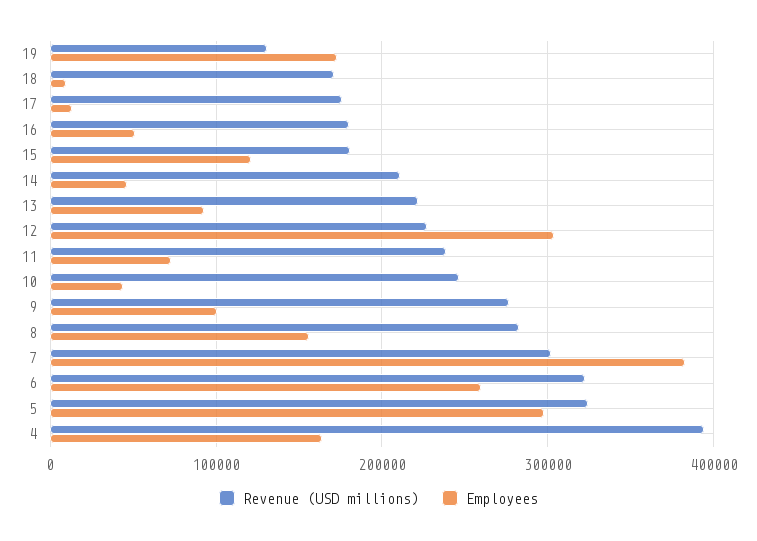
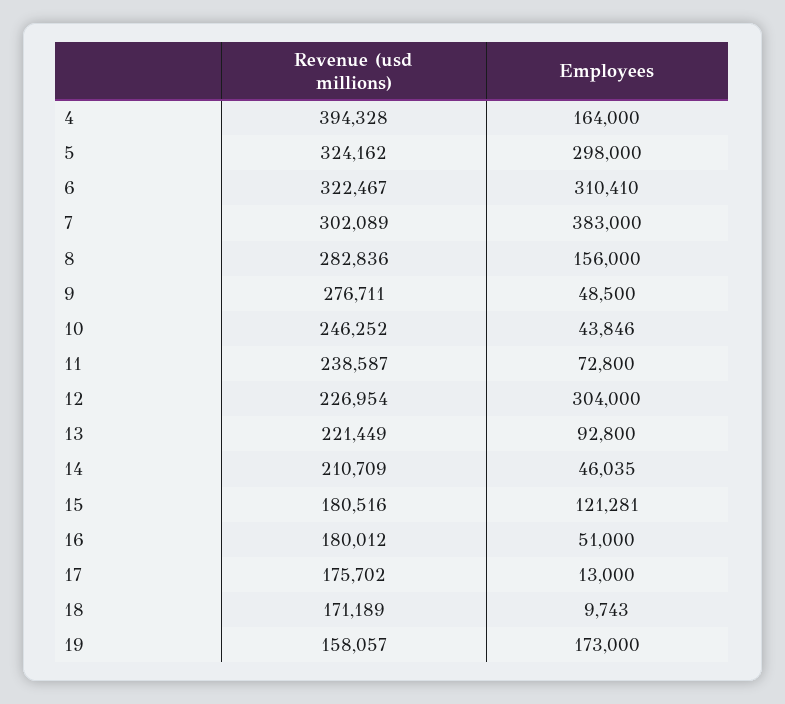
Revenue (USD millions), 19: 130000 -> 158057
Employees, 9: 100000 -> 48500
Employees, 6: 260000 -> 310410

